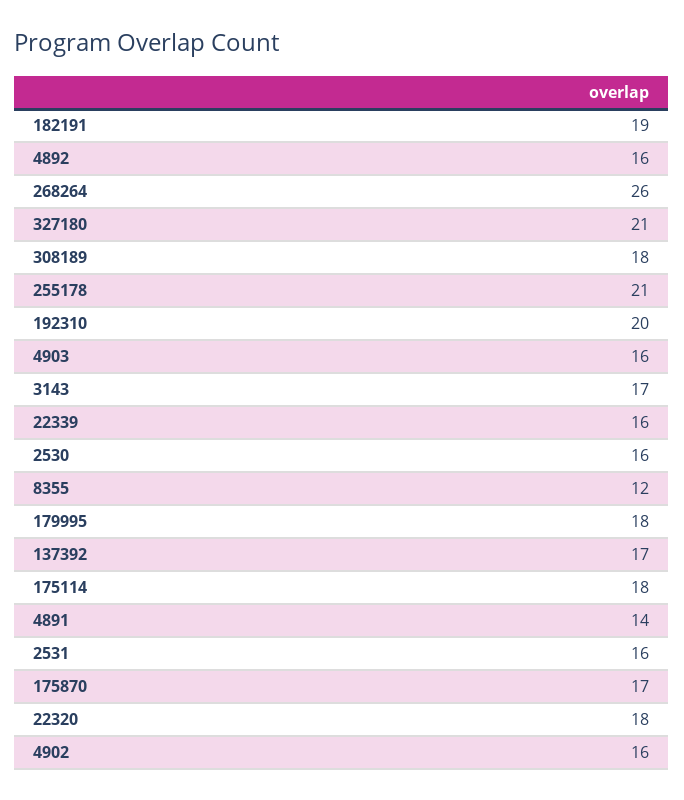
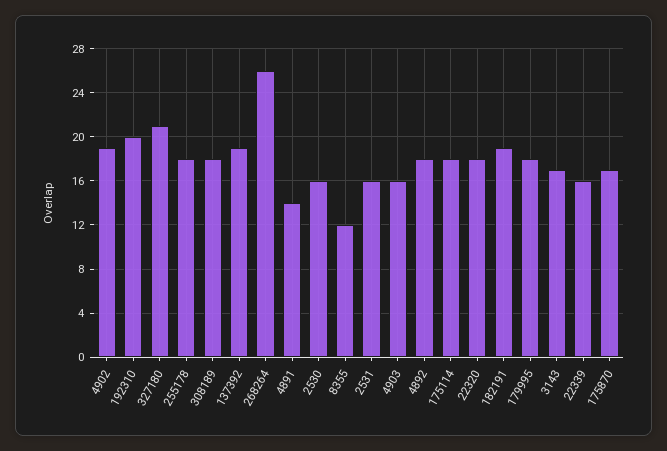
4892: 16 -> 18
255178: 21 -> 18
137392: 17 -> 19
4902: 16 -> 19

